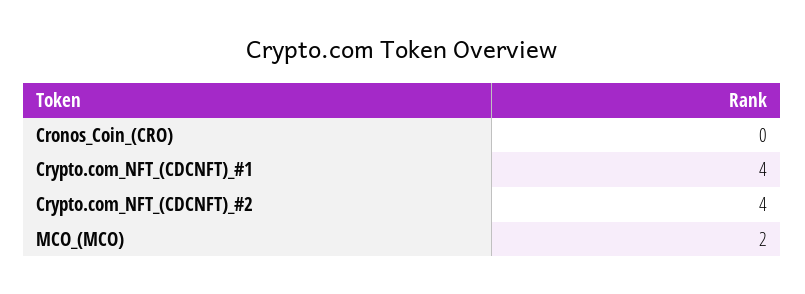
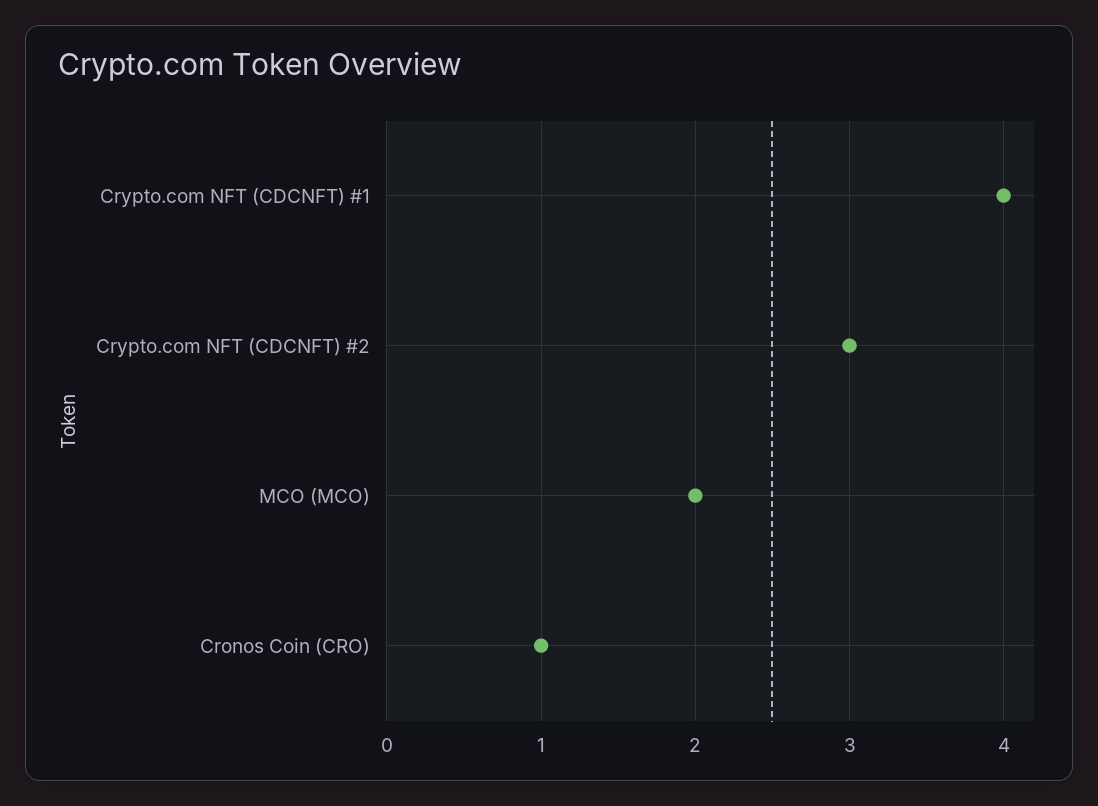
Cronos_Coin_(CRO): 0 -> 1
Crypto.com_NFT_(CDCNFT)_#2: 4 -> 3

